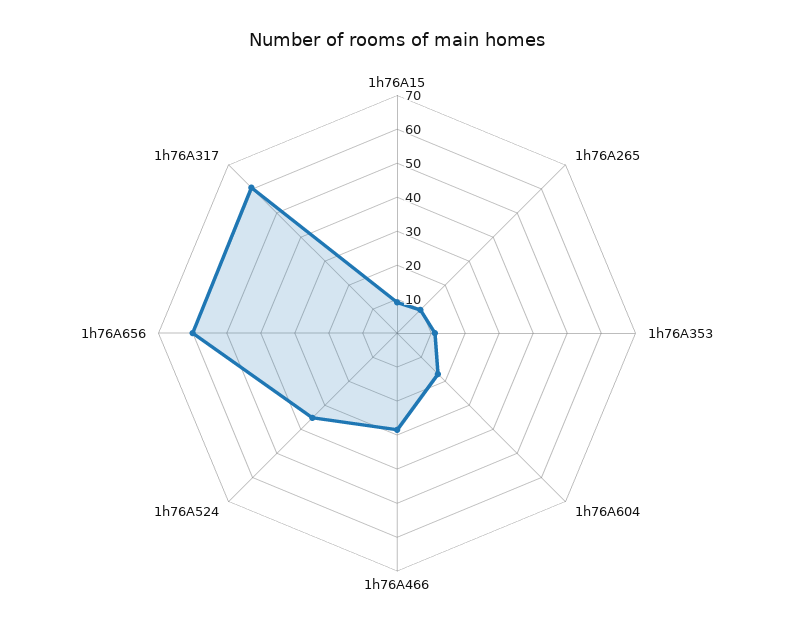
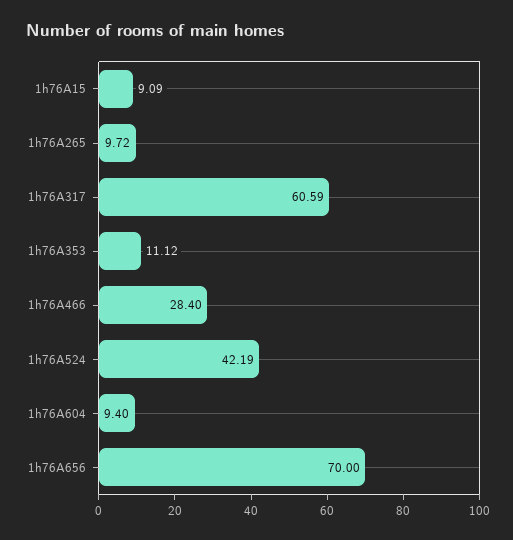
1h76A604: 17.5 -> 9.4
1h76A524: 35 -> 42.19
1h76A656: 60 -> 70

